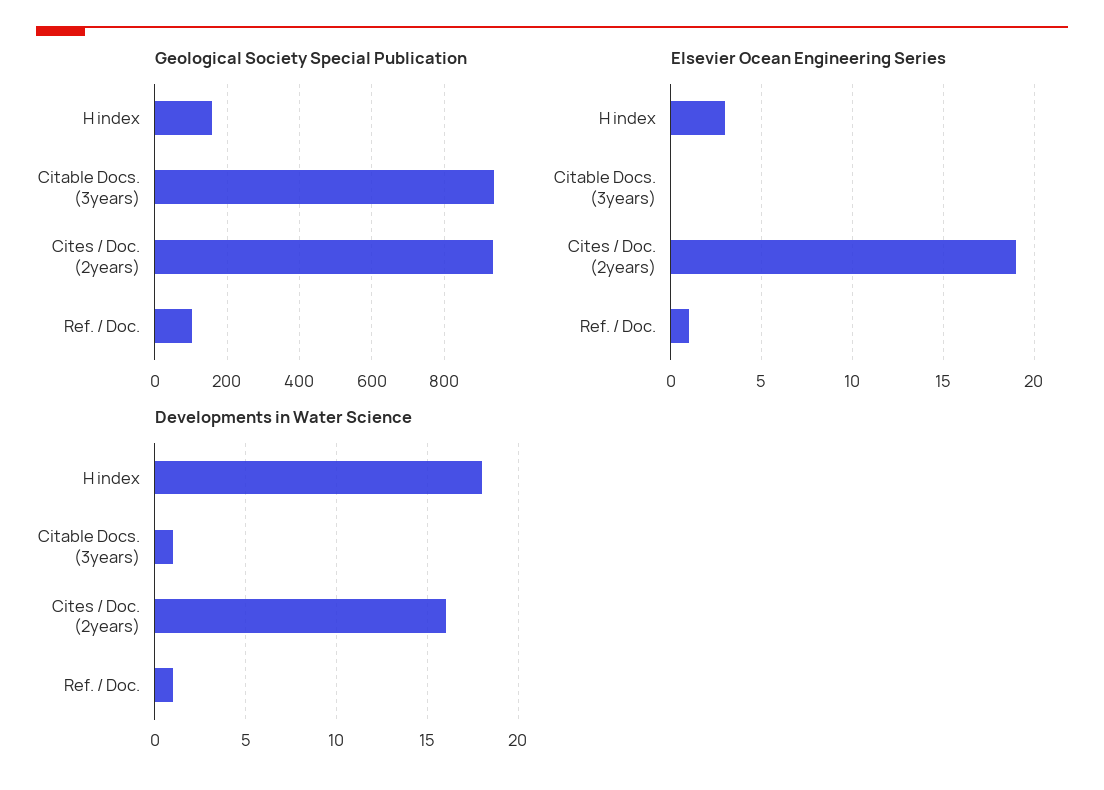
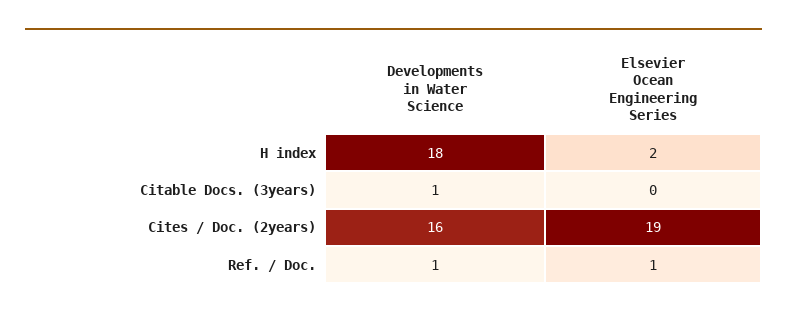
Geological Society Special Publication, H index: 160 -> none
Geological Society Special Publication, Citable Docs. (3years): 940 -> none
Geological Society Special Publication, Cites / Doc. (2years): 940 -> none
Geological Society Special Publication, Ref. / Doc.: 100 -> none
Elsevier Ocean Engineering Series, H index: 3 -> 2

